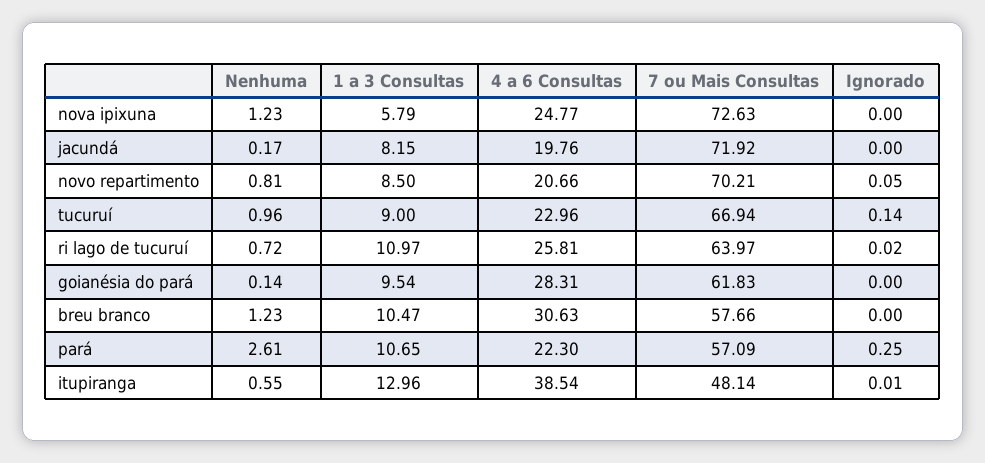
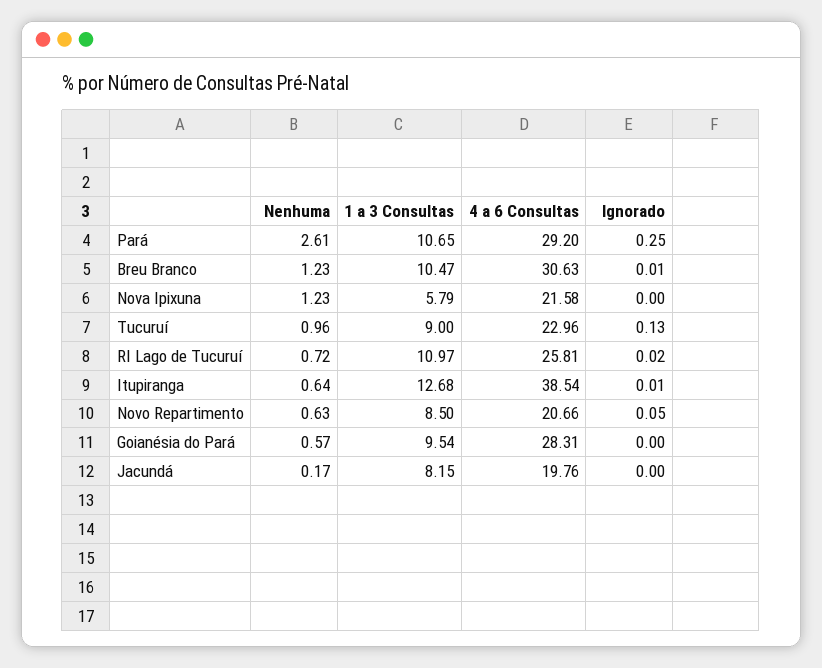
4 a 6 Consultas, nova ipixuna: 24.77 -> 21.58
7 ou Mais Consultas, nova ipixuna: 72.63 -> none
7 ou Mais Consultas, jacundá: 71.92 -> none
Nenhuma, novo repartimento: 0.81 -> 0.63
7 ou Mais Consultas, novo repartimento: 70.21 -> none
7 ou Mais Consultas, tucuruí: 66.94 -> none
Ignorado, tucuruí: 0.14 -> 0.13
7 ou Mais Consultas, ri lago de tucuruí: 63.97 -> none
Nenhuma, goianésia do pará: 0.14 -> 0.57
7 ou Mais Consultas, goianésia do pará: 61.83 -> none
7 ou Mais Consultas, breu branco: 57.66 -> none
Ignorado, breu branco: 0 -> 0.01
4 a 6 Consultas, pará: 22.3 -> 29.2
7 ou Mais Consultas, pará: 57.09 -> none
Nenhuma, itupiranga: 0.55 -> 0.64
1 a 3 Consultas, itupiranga: 12.96 -> 12.68
7 ou Mais Consultas, itupiranga: 48.14 -> none

